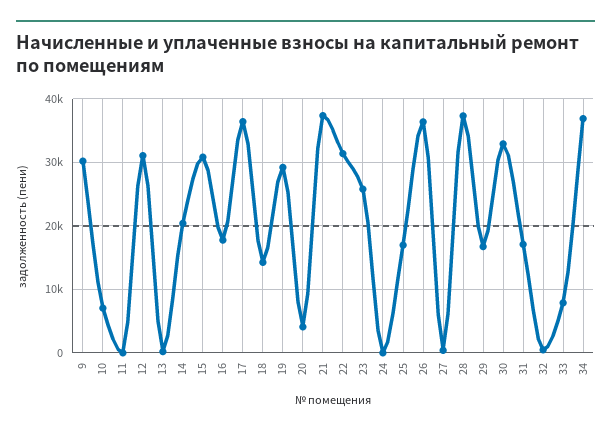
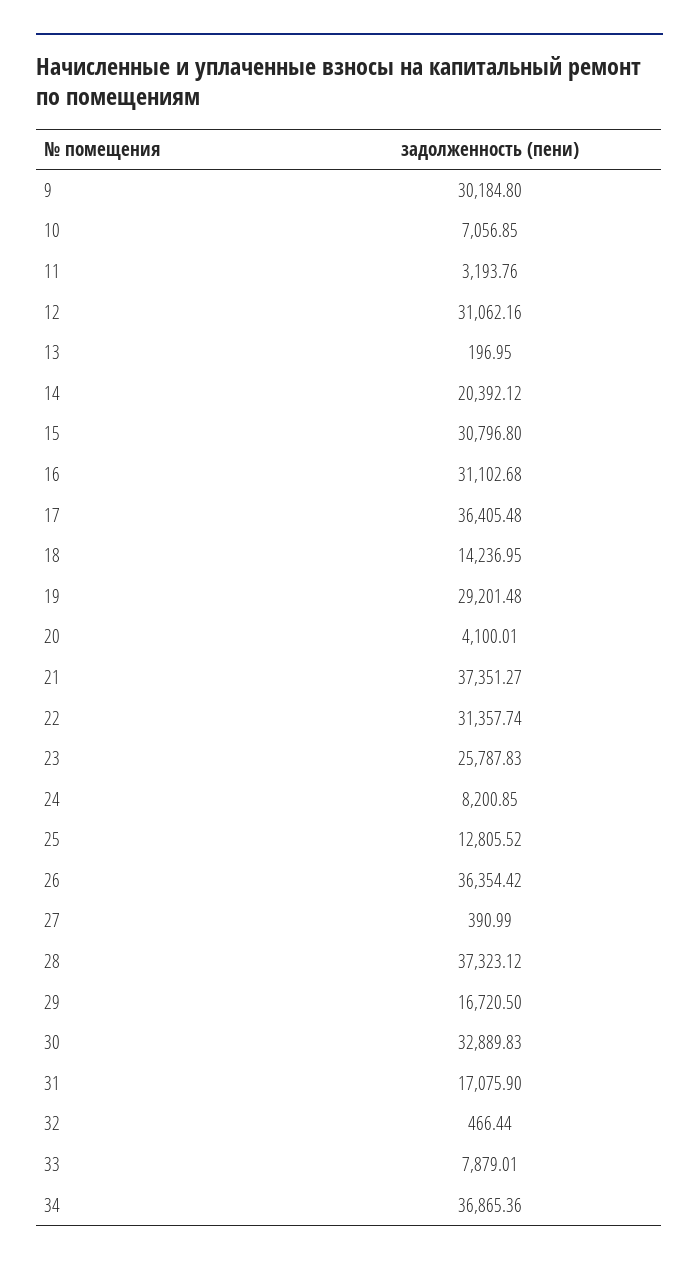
11: 0 -> 3193.76
16: 18000 -> 31102.68
24: 0 -> 8200.85
25: 17000 -> 12805.52

